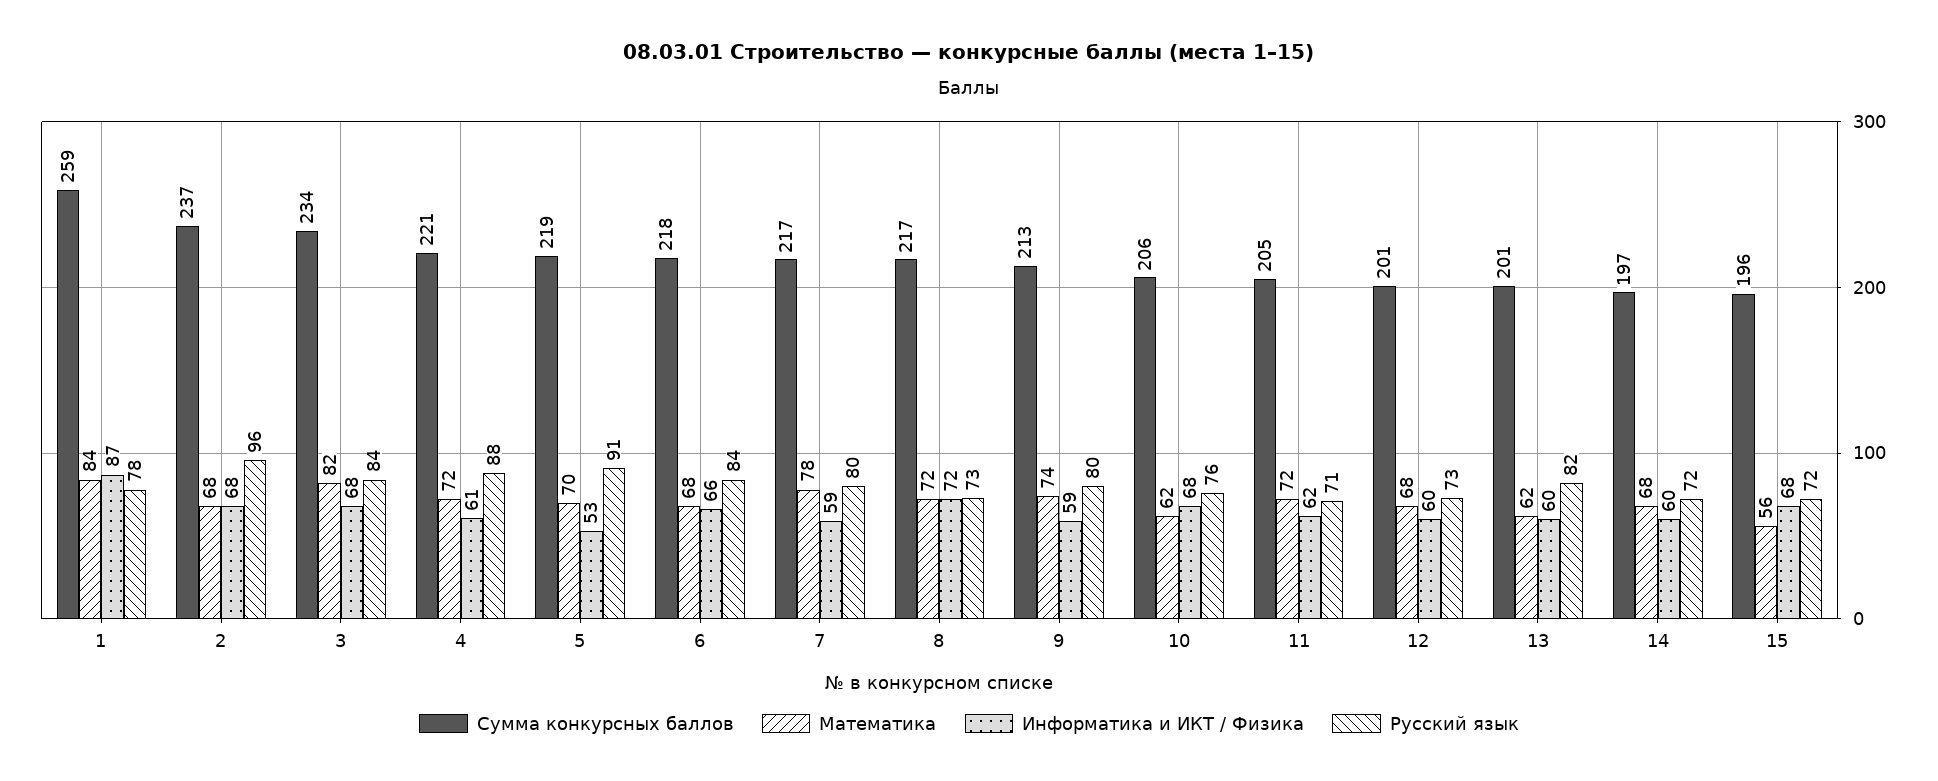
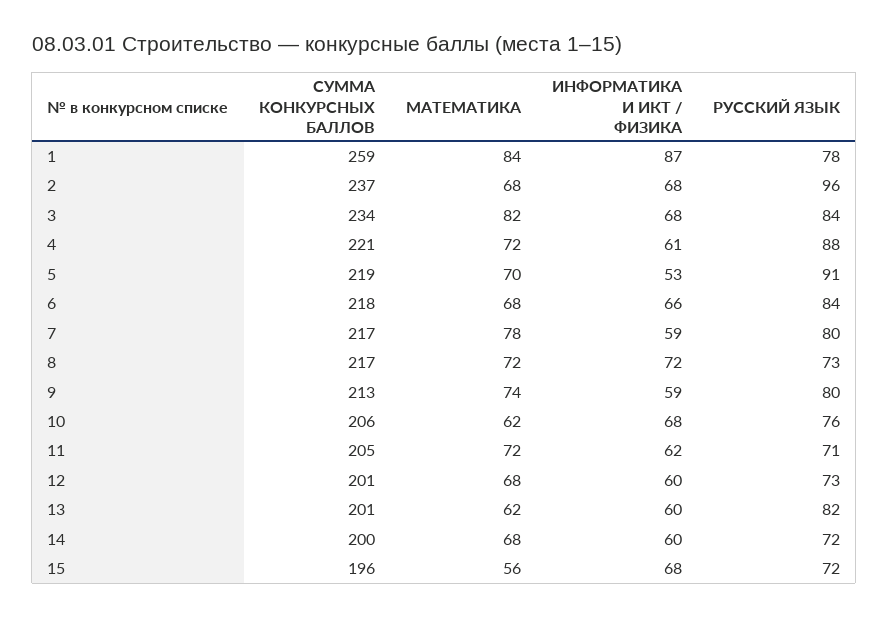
Сумма конкурсных баллов, 14: 197 -> 200

